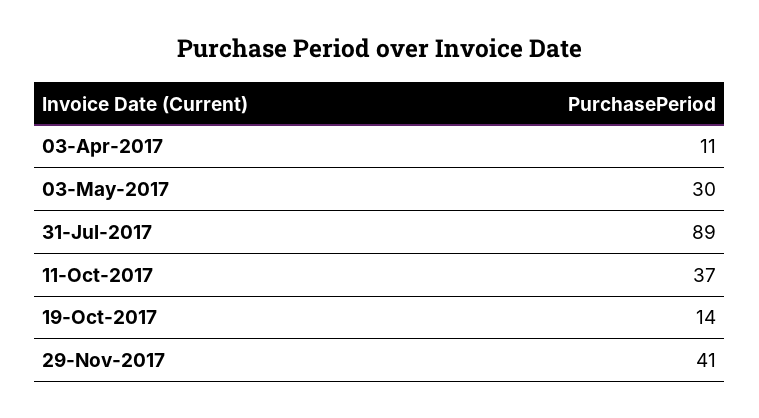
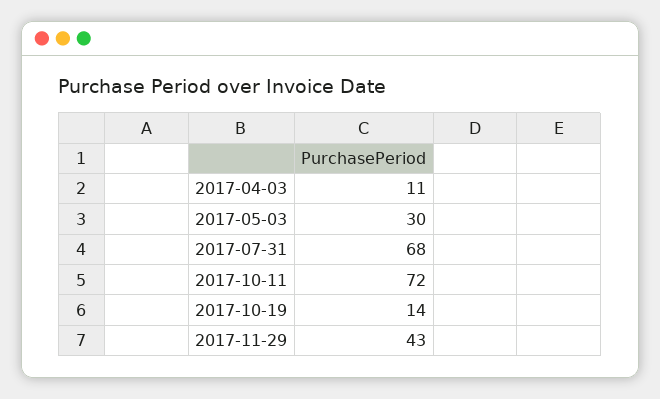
31-Jul-2017: 89 -> 68
11-Oct-2017: 37 -> 72
29-Nov-2017: 41 -> 43

